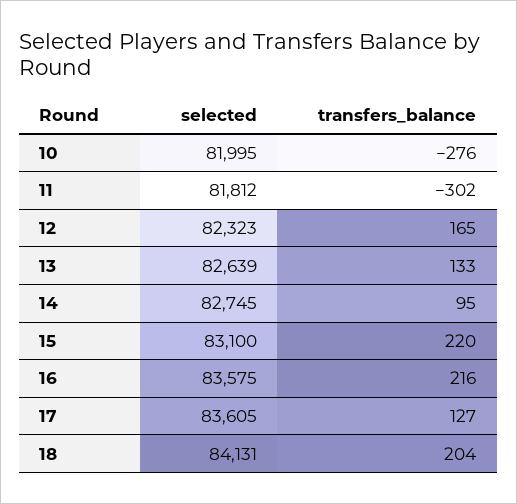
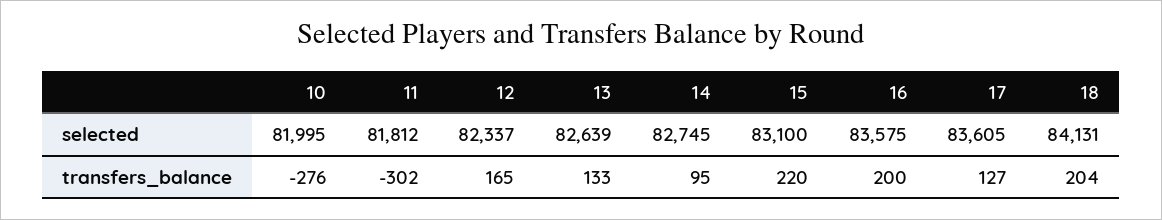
selected, 12: 82323 -> 82337
transfers_balance, 16: 216 -> 200

